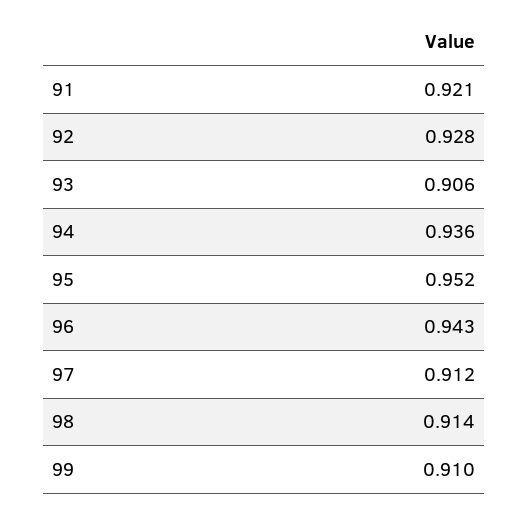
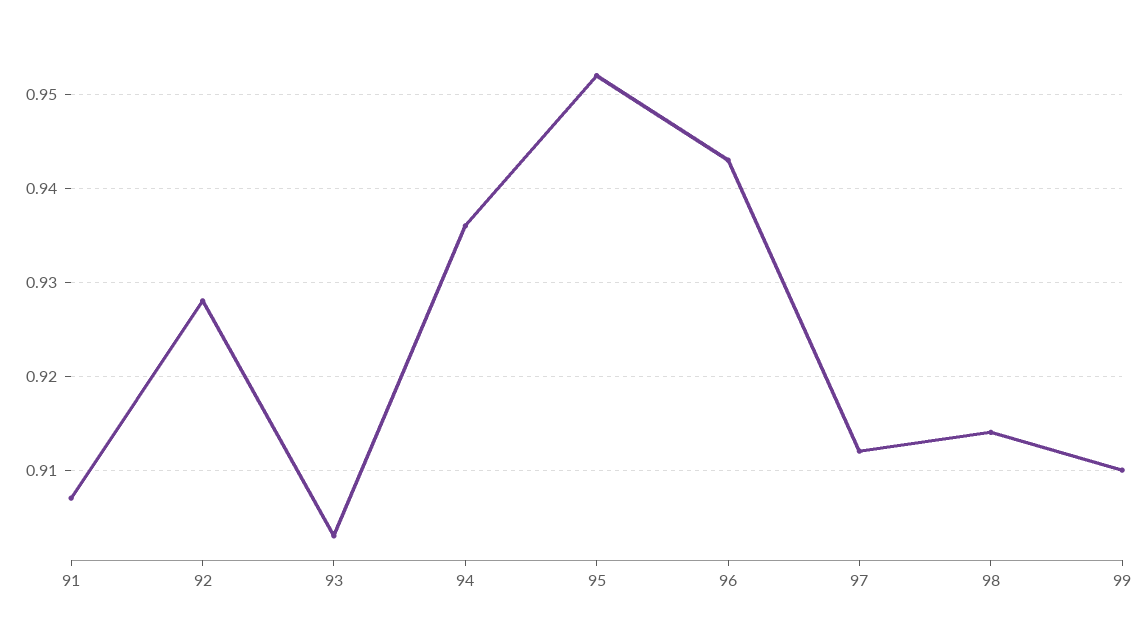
91: 0.921 -> 0.907
93: 0.906 -> 0.903

